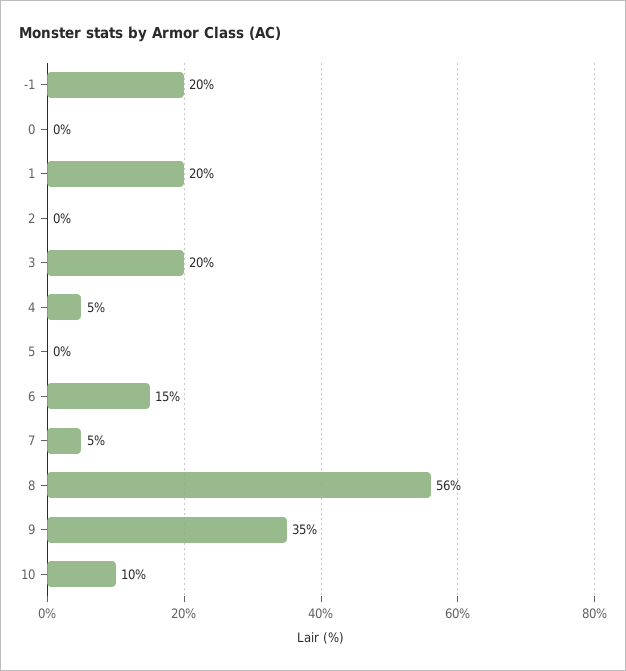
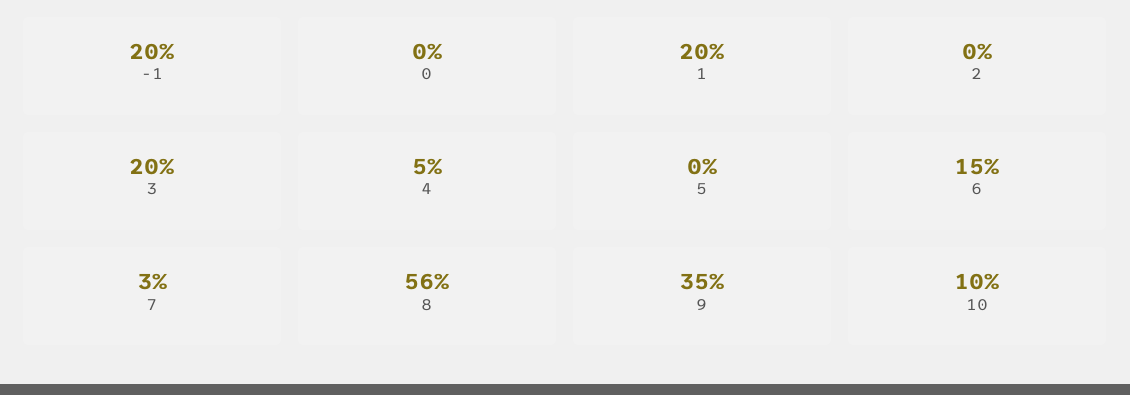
7: 5 -> 3

